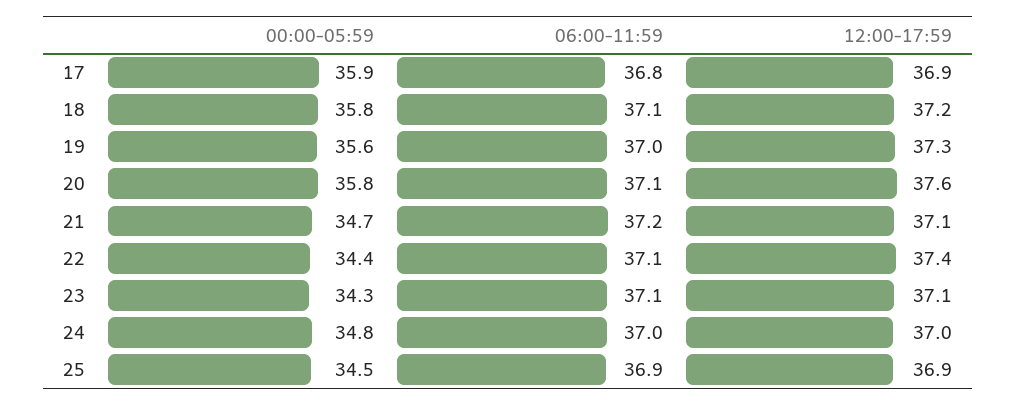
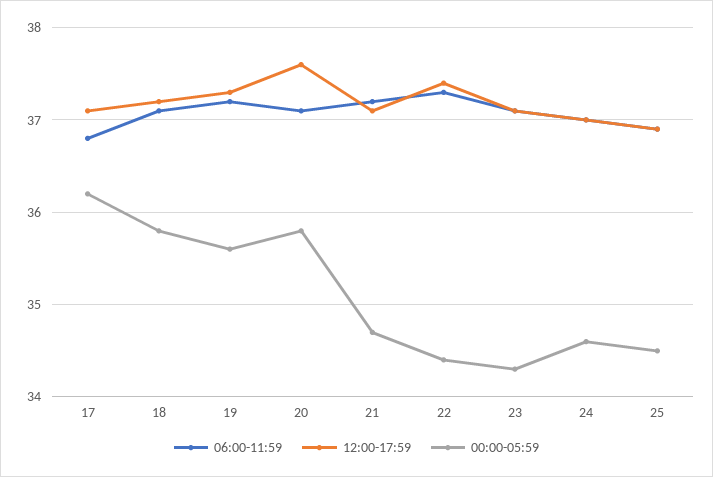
00:00-05:59, 17: 35.9 -> 36.2
12:00-17:59, 17: 36.9 -> 37.1
06:00-11:59, 19: 37 -> 37.2
06:00-11:59, 22: 37.1 -> 37.3
00:00-05:59, 24: 34.8 -> 34.6

